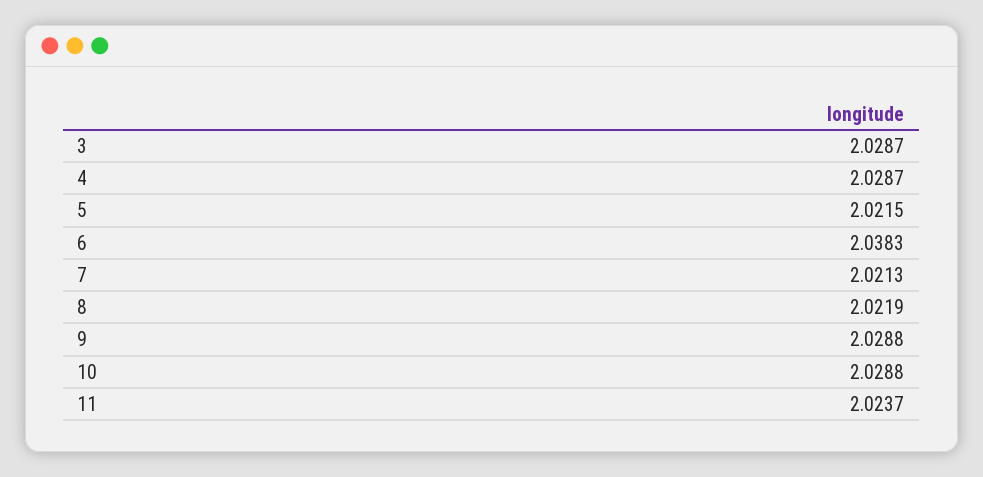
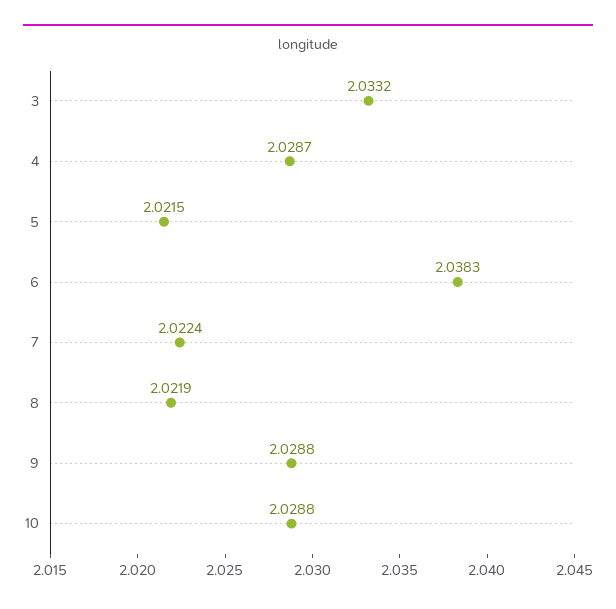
3: 2.0287 -> 2.0332
7: 2.0213 -> 2.0224
11: 2.0237 -> none

